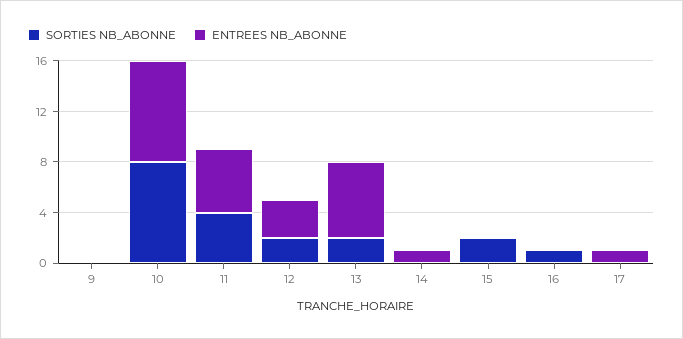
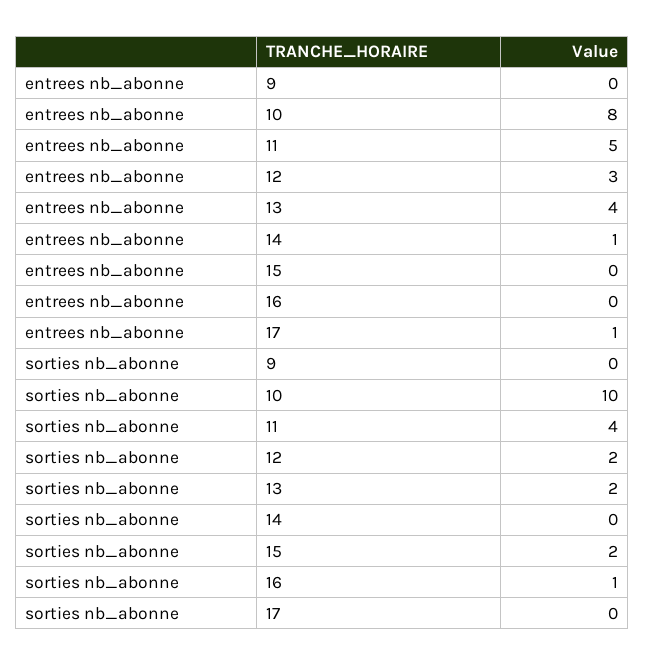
SORTIES NB_ABONNE, 10: 8 -> 10
ENTREES NB_ABONNE, 13: 6 -> 4

